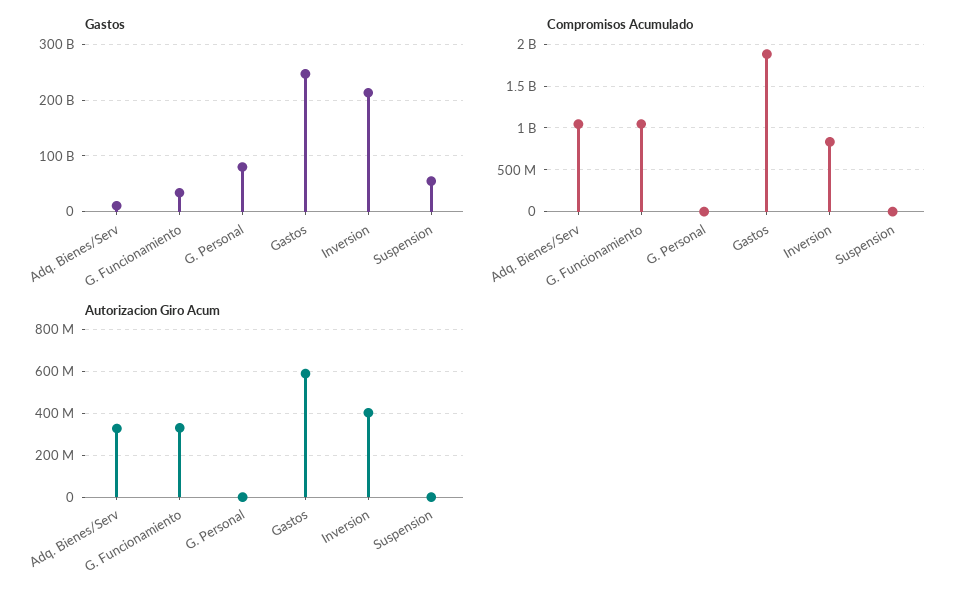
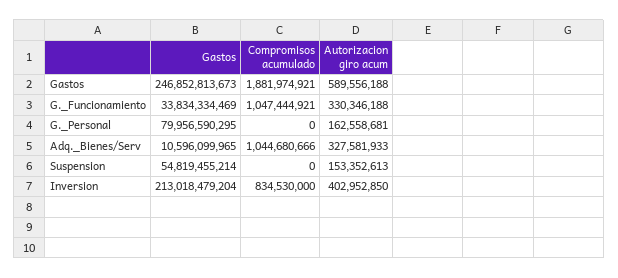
Autorizacion Giro Acum, G. Personal: 0 -> 162558681
Autorizacion Giro Acum, Suspension: 0 -> 153352613

